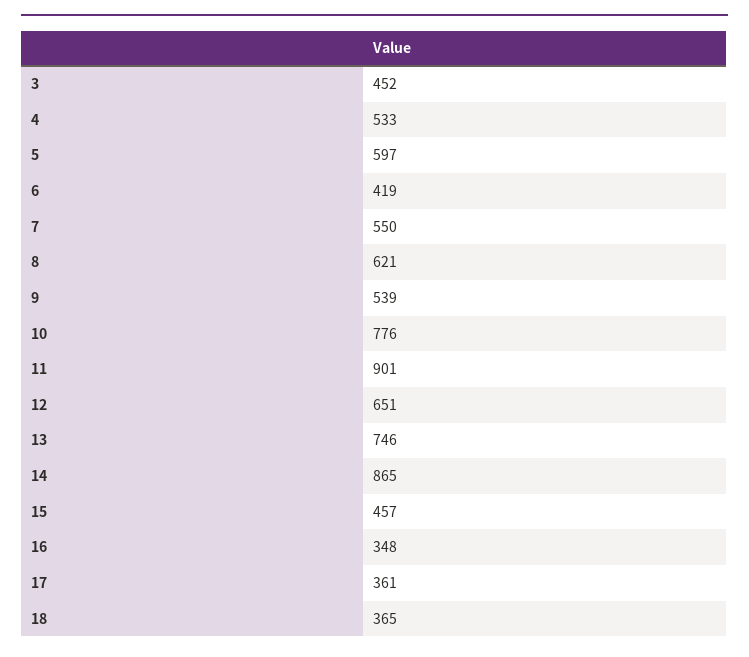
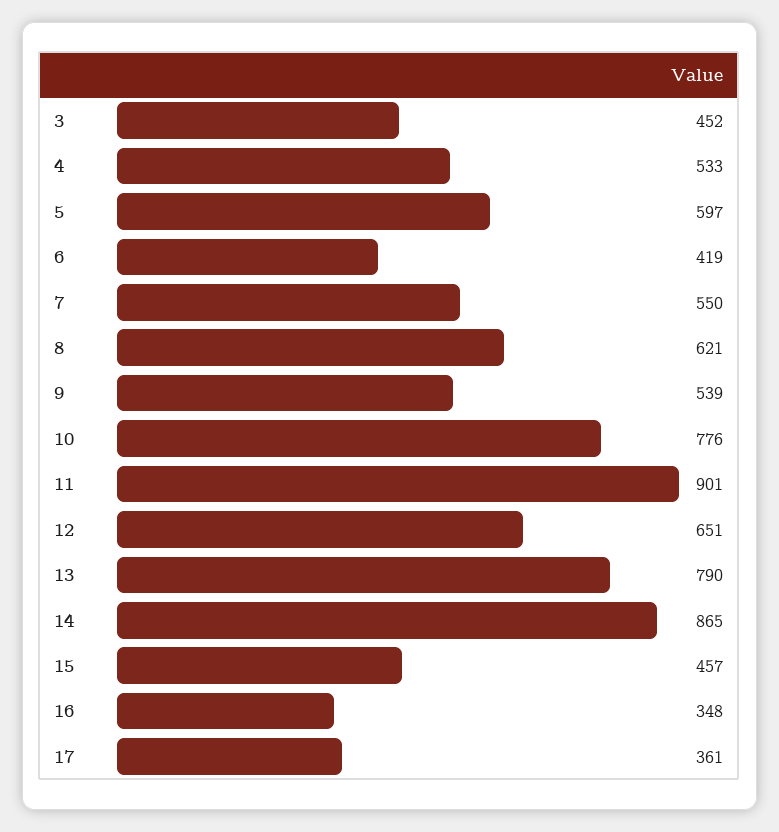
13: 746 -> 790
18: 365 -> none

